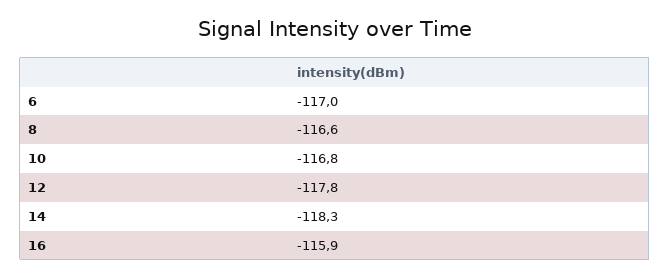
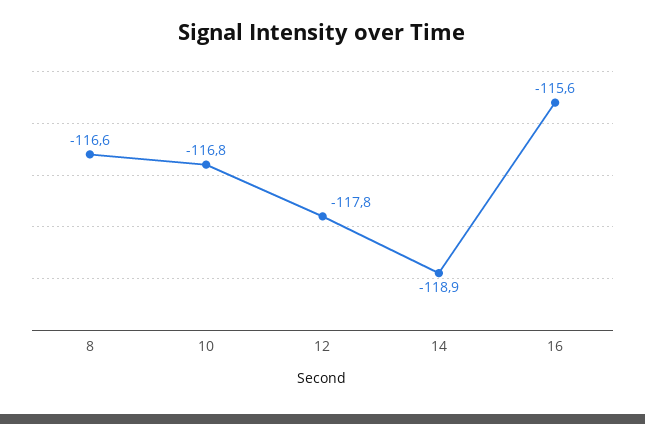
6: -117 -> none
14: -118.3 -> -118.9
16: -115.9 -> -115.6

